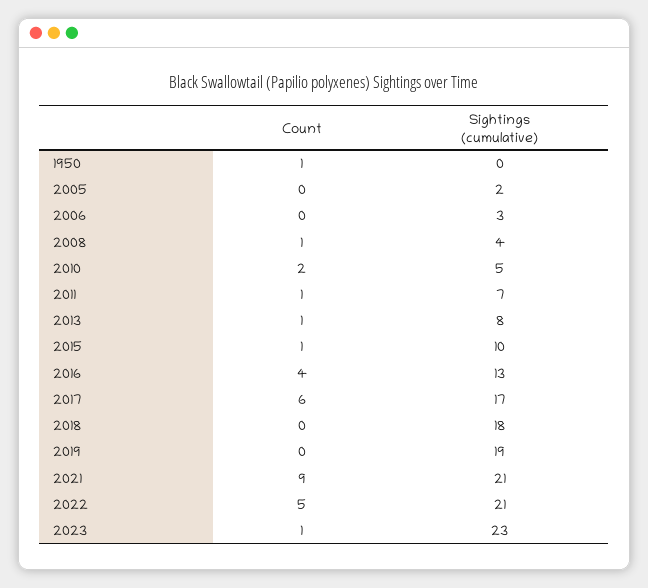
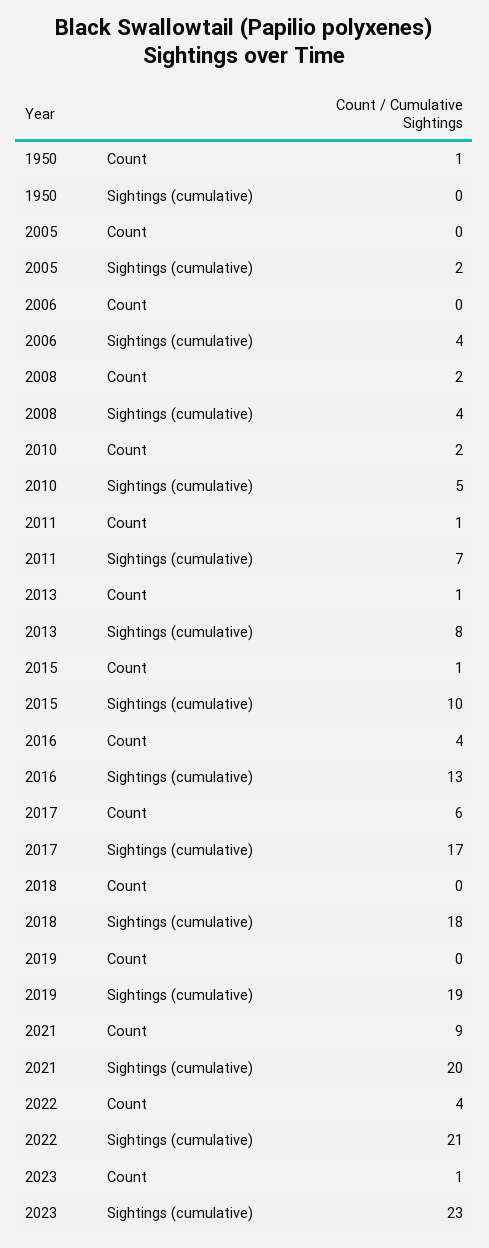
Sightings (cumulative), 2006: 3 -> 4
Count, 2008: 1 -> 2
Sightings (cumulative), 2021: 21 -> 20
Count, 2022: 5 -> 4

